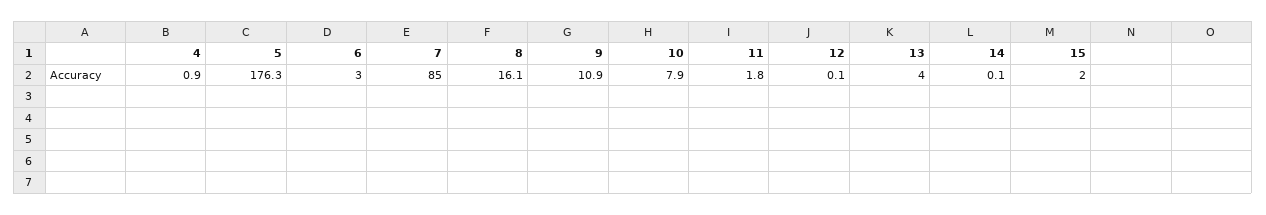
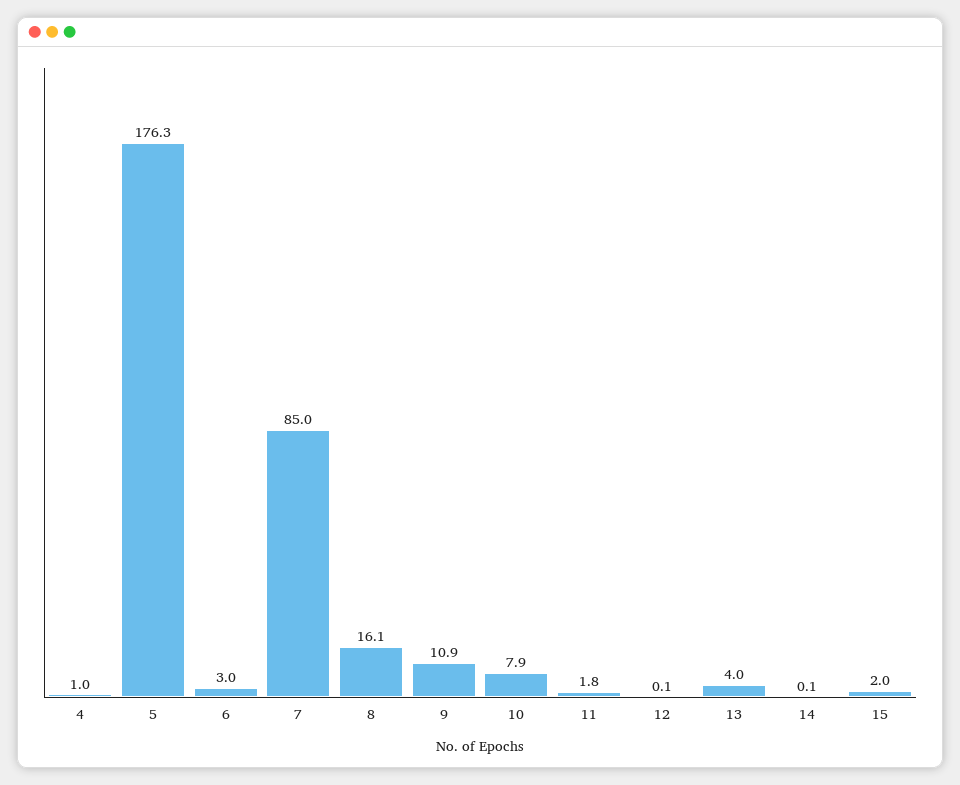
4: 0.9 -> 1

